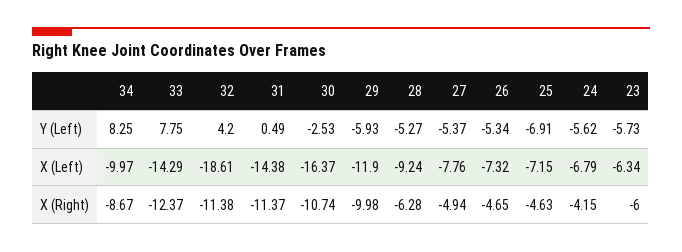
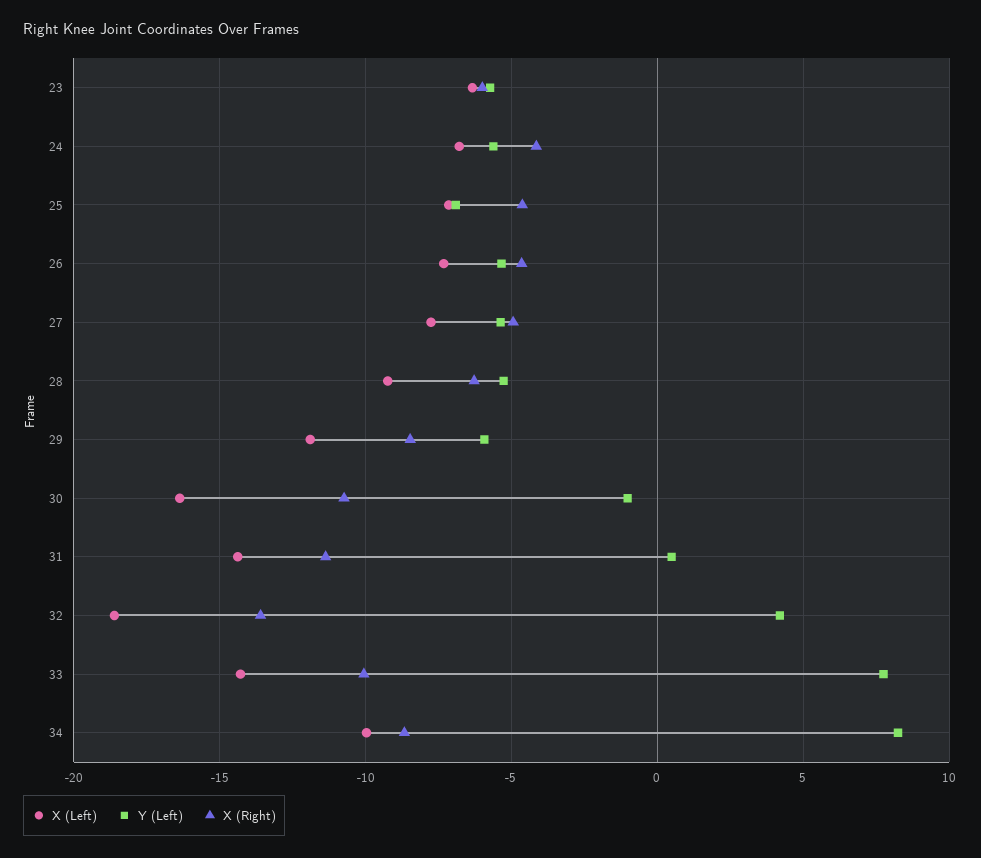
Y (Left), 30: -2.53 -> -1
X (Right), 33: -12.37 -> -10
X (Right), 32: -11.38 -> -13.5
X (Right), 29: -9.98 -> -8.5

